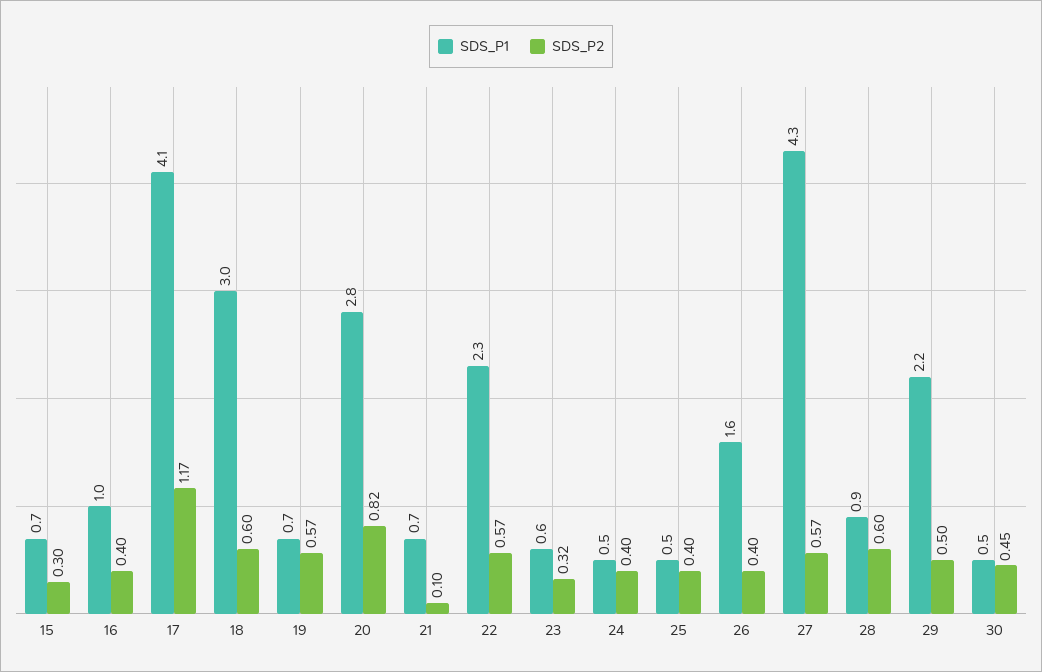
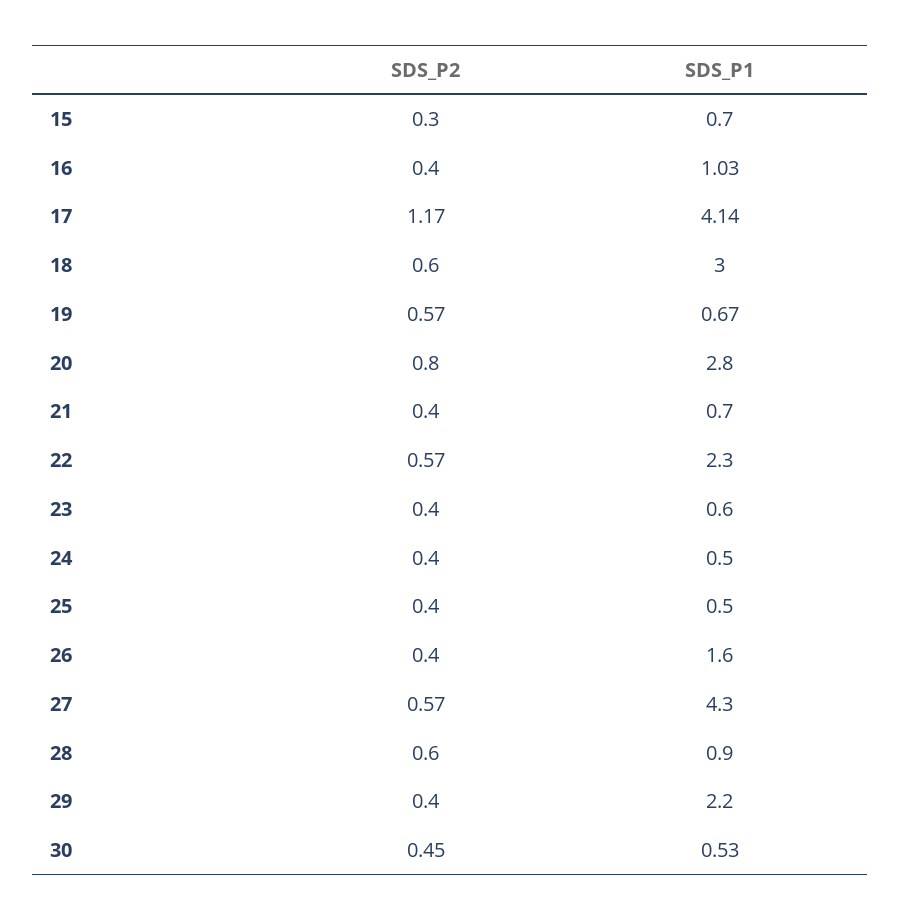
SDS_P2, 20: 0.82 -> 0.8
SDS_P2, 21: 0.1 -> 0.4
SDS_P2, 23: 0.32 -> 0.4
SDS_P2, 29: 0.5 -> 0.4

